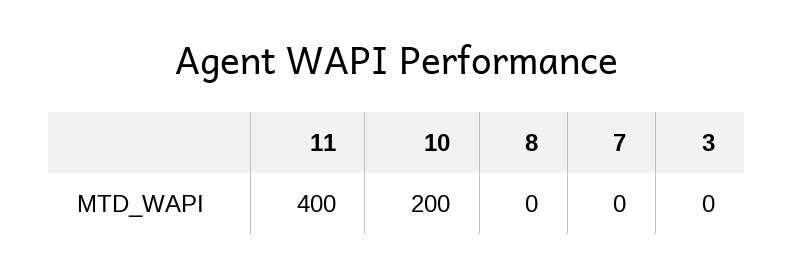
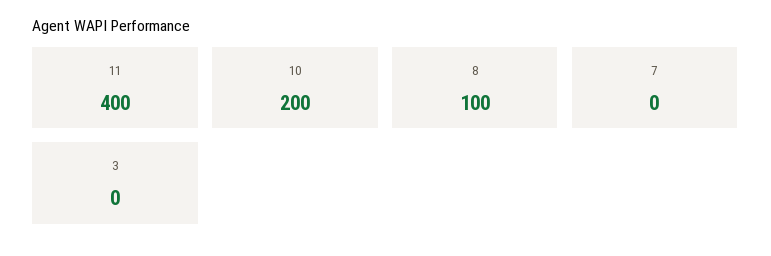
8: 0 -> 100

